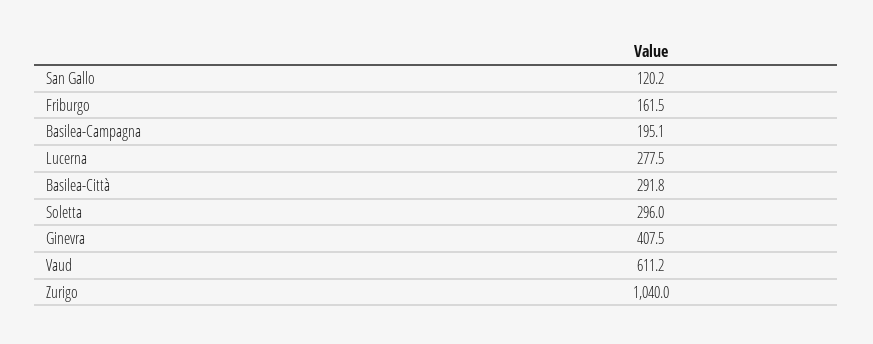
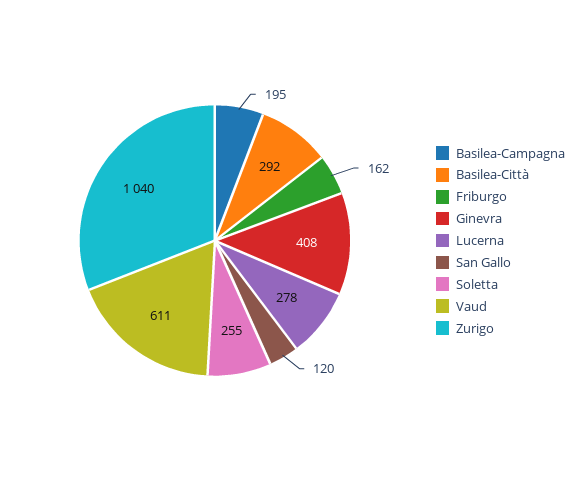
Soletta: 296 -> 255

